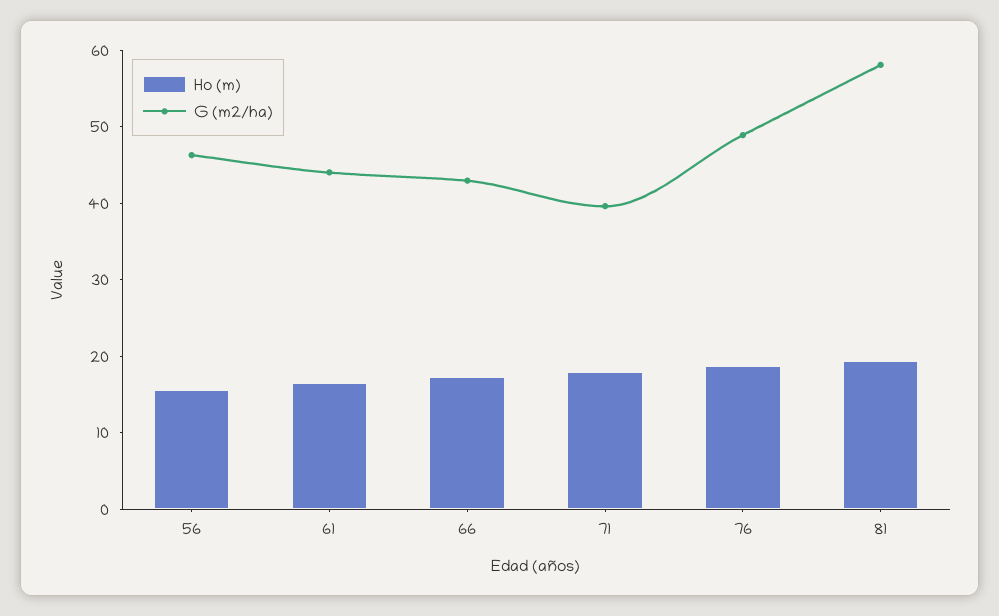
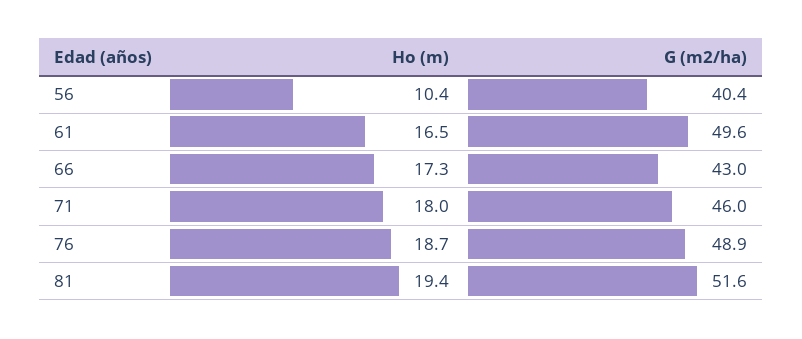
Ho (m), 56: 16 -> 10.4
G (m2/ha), 56: 46 -> 40.4
G (m2/ha), 61: 44 -> 49.6
G (m2/ha), 71: 40 -> 46
G (m2/ha), 81: 58 -> 51.6

